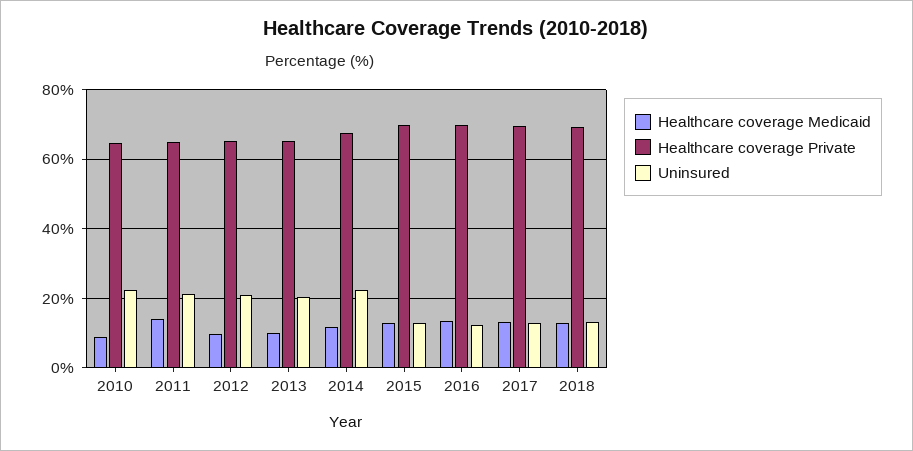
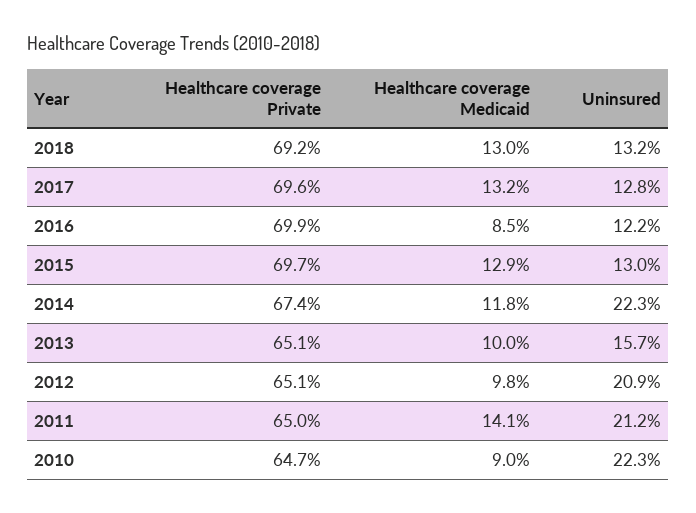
Uninsured, 2013: 20 -> 15.7
Healthcare coverage Medicaid, 2016: 14 -> 8.5

